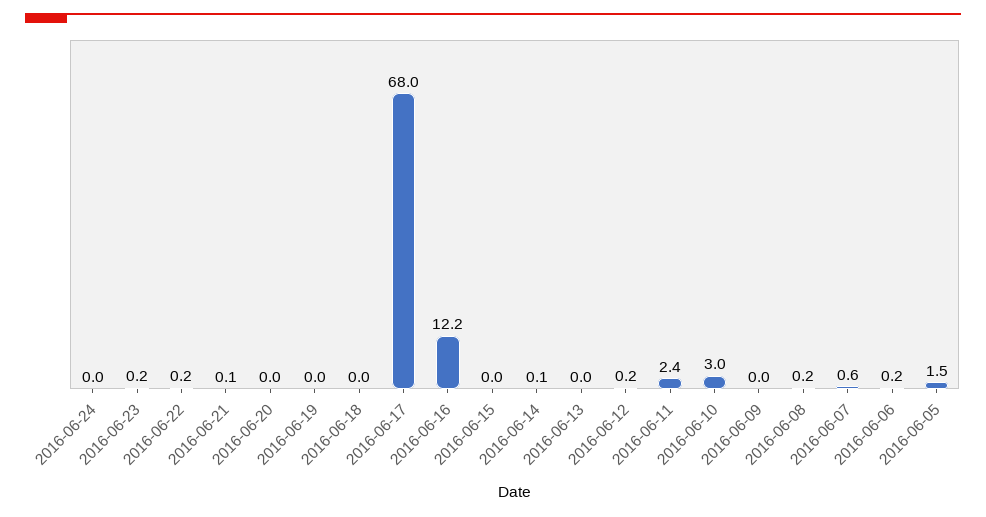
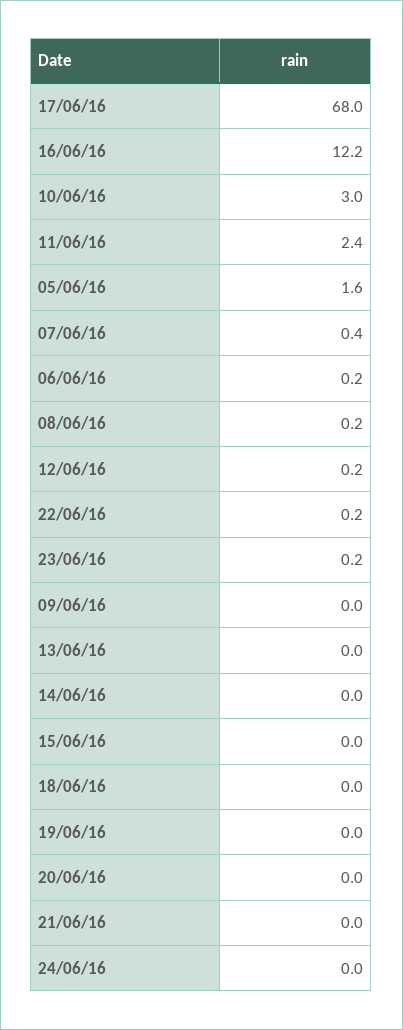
2016-06-21: 0.1 -> 0
2016-06-14: 0.1 -> 0
2016-06-07: 0.6 -> 0.4
2016-06-05: 1.5 -> 1.6

